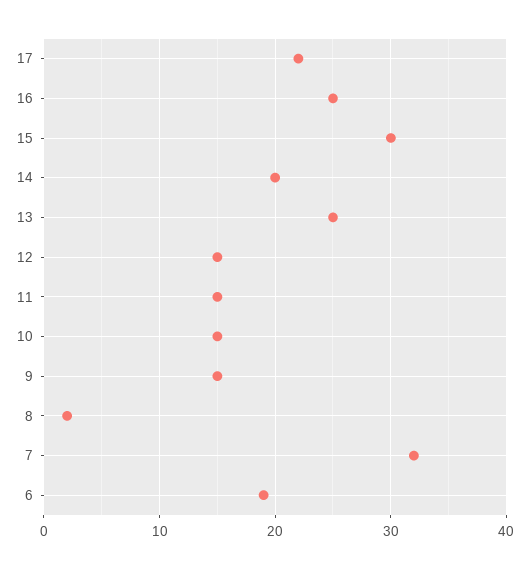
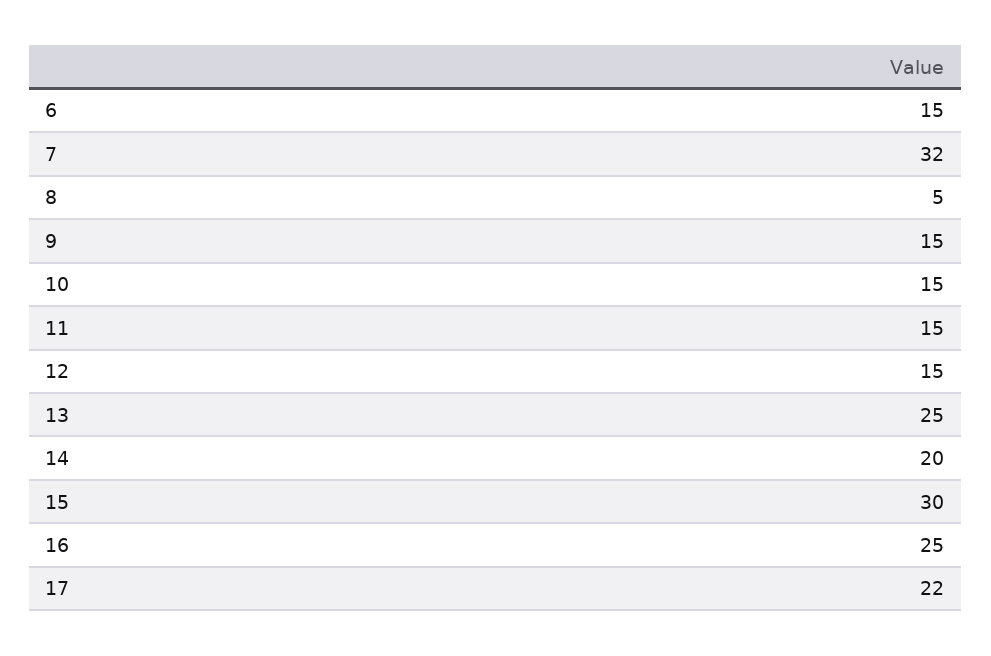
8: 2 -> 5
6: 19 -> 15

